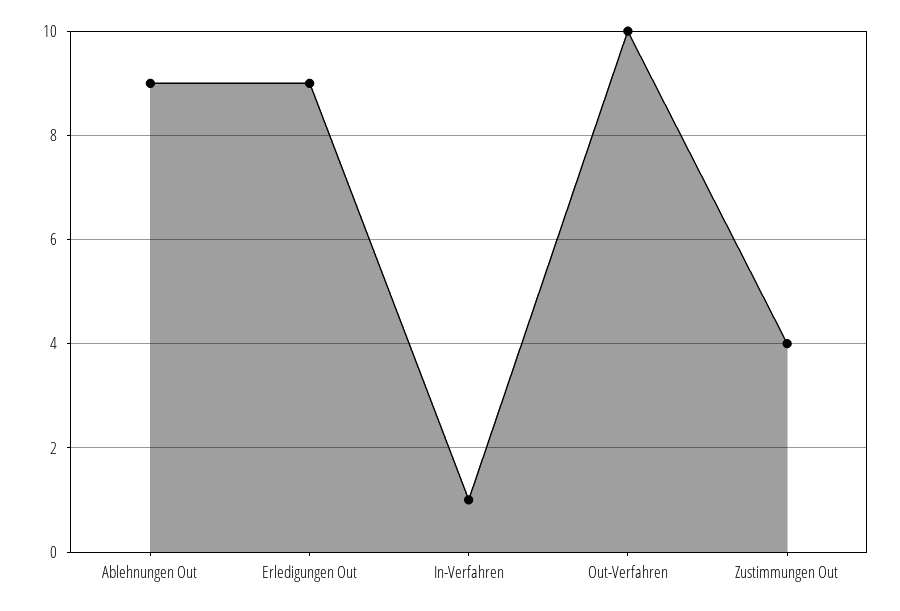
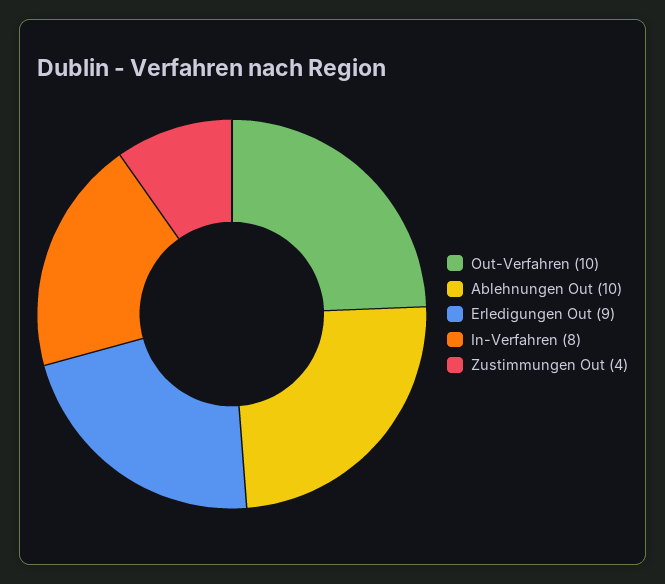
Ablehnungen Out: 9 -> 10
In-Verfahren: 1 -> 8

